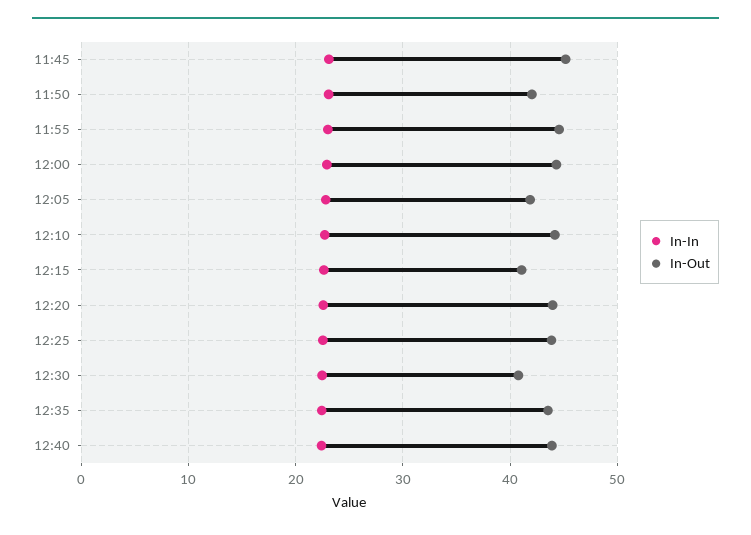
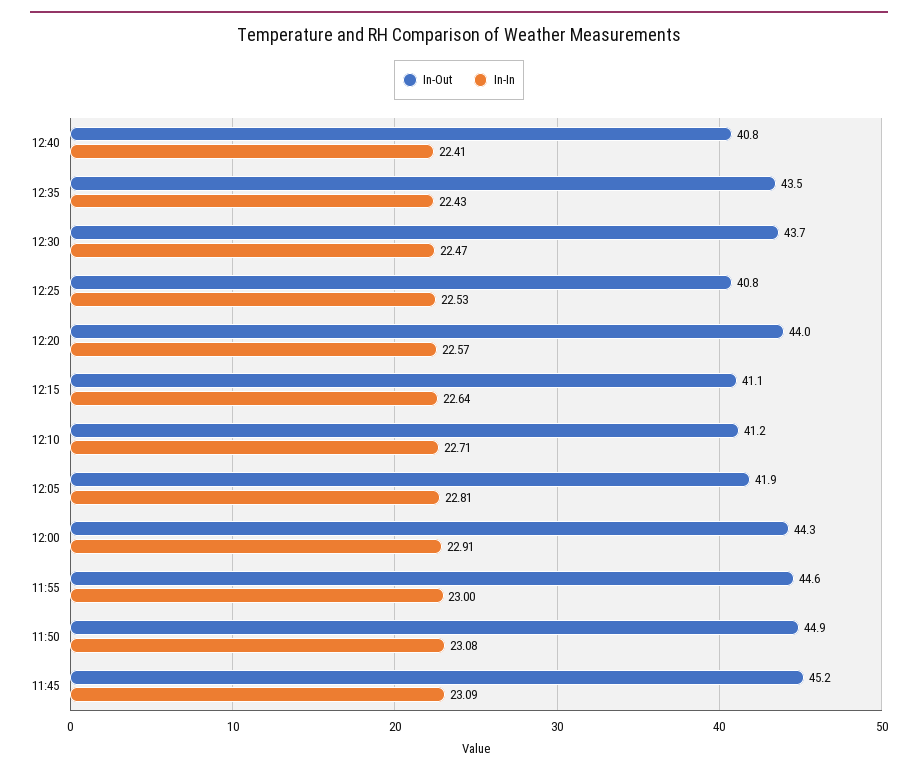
In-Out, 11:50: 42 -> 44.9
In-Out, 12:10: 44 -> 41.2
In-Out, 12:25: 44 -> 40.8
In-Out, 12:30: 41 -> 43.7
In-Out, 12:40: 44 -> 40.8

